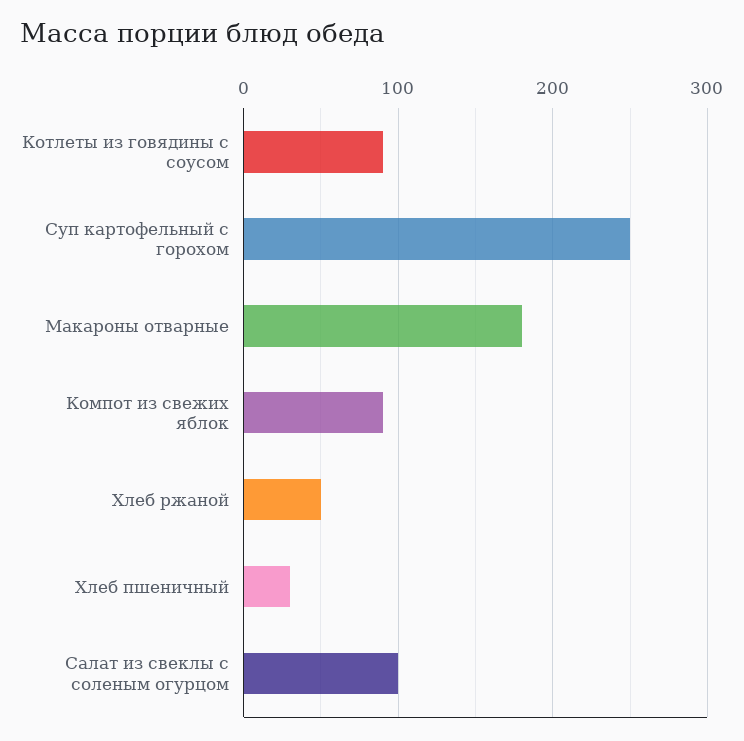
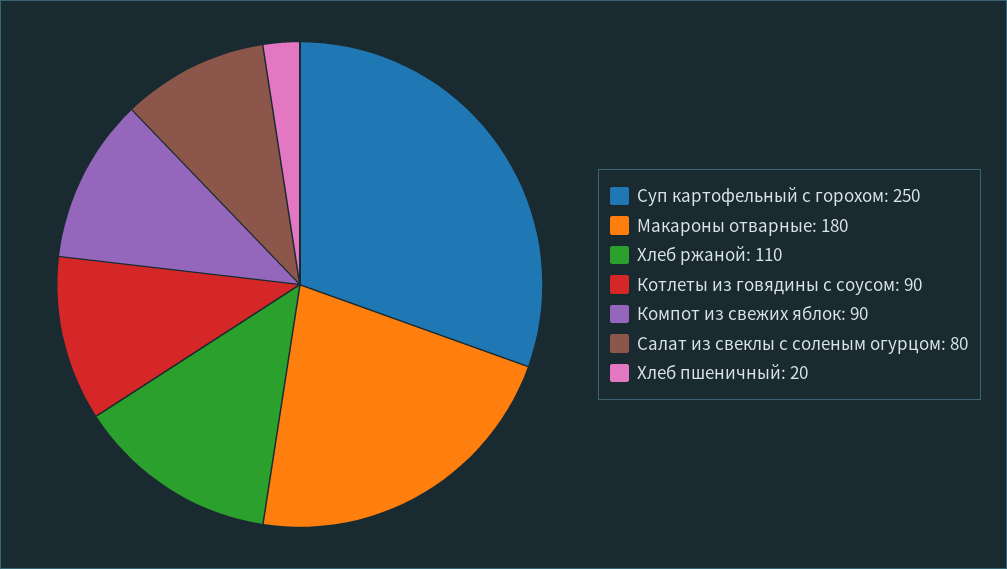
Хлеб ржаной: 50 -> 110
Хлеб пшеничный: 30 -> 20
Салат из свеклы с соленым огурцом: 100 -> 80

